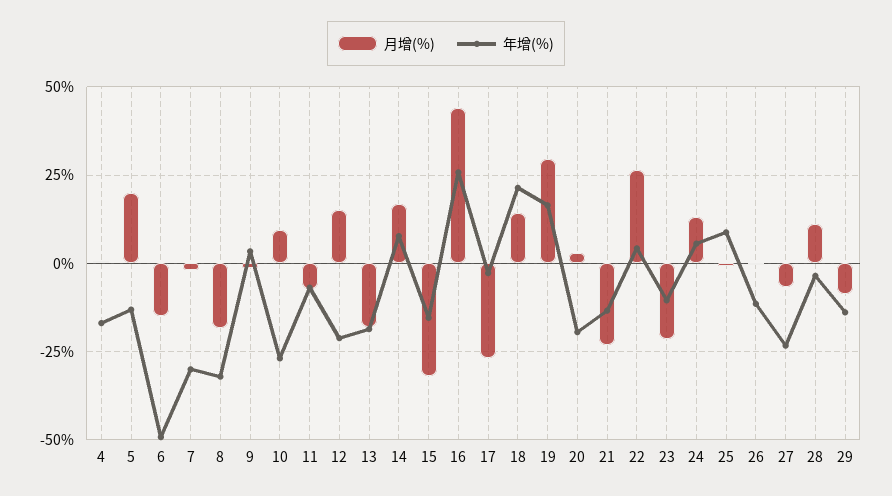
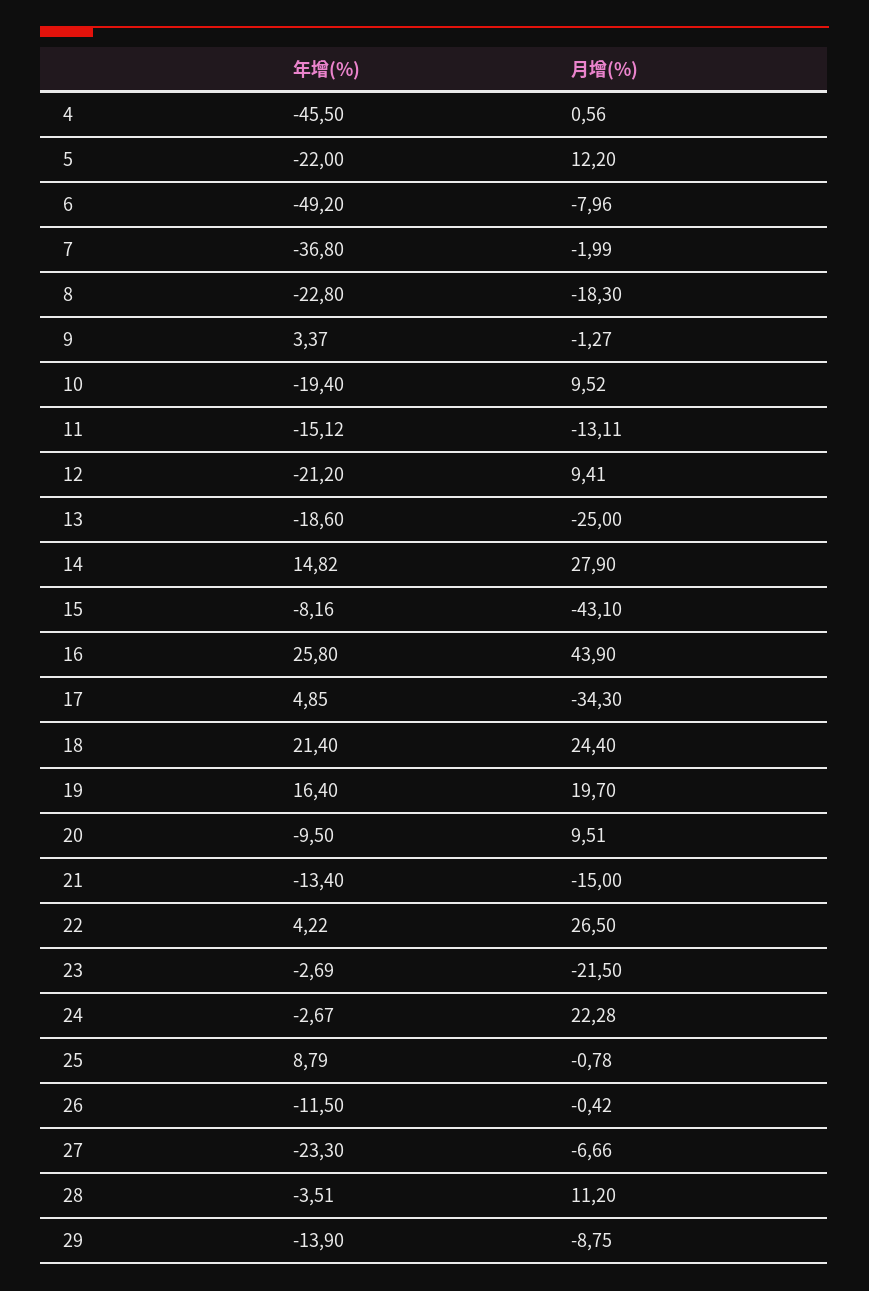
年增(%), 4: -17.5 -> -45.5
月增(%), 5: 20 -> 12.2
年增(%), 5: -12.5 -> -22
月增(%), 6: -15 -> -7.96
年增(%), 7: -30 -> -36.8
年增(%), 8: -32.5 -> -22.8
年增(%), 10: -27.5 -> -19.4
月增(%), 11: -7.5 -> -13.11
年增(%), 11: -7.5 -> -15.12
月增(%), 12: 15 -> 9.41
月增(%), 13: -17.5 -> -25
月增(%), 14: 17.5 -> 27.9
年增(%), 14: 7.5 -> 14.82
月增(%), 15: -32.5 -> -43.1
年增(%), 15: -15 -> -8.16
月增(%), 17: -27.5 -> -34.3
年增(%), 17: -2.5 -> 4.85
月增(%), 18: 15 -> 24.4
月增(%), 19: 30 -> 19.7
月增(%), 20: 2.5 -> 9.51
年增(%), 20: -20 -> -9.5
月增(%), 21: -22.5 -> -15
年增(%), 23: -10 -> -2.69
月增(%), 24: 12.5 -> 22.28
年增(%), 24: 5 -> -2.67

